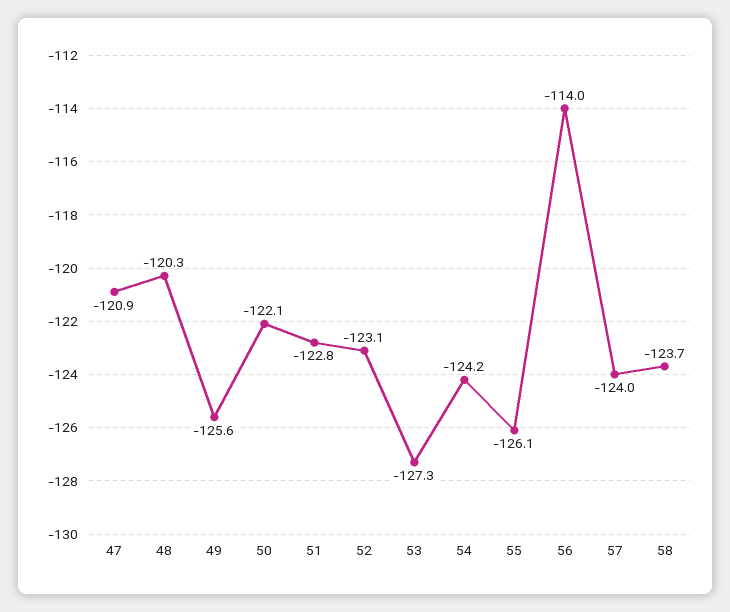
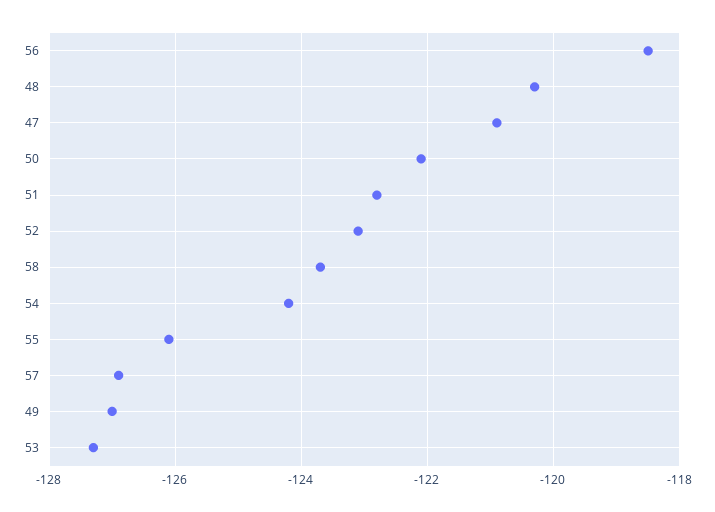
49: -125.6 -> -127
56: -114 -> -118.5
57: -124 -> -127

